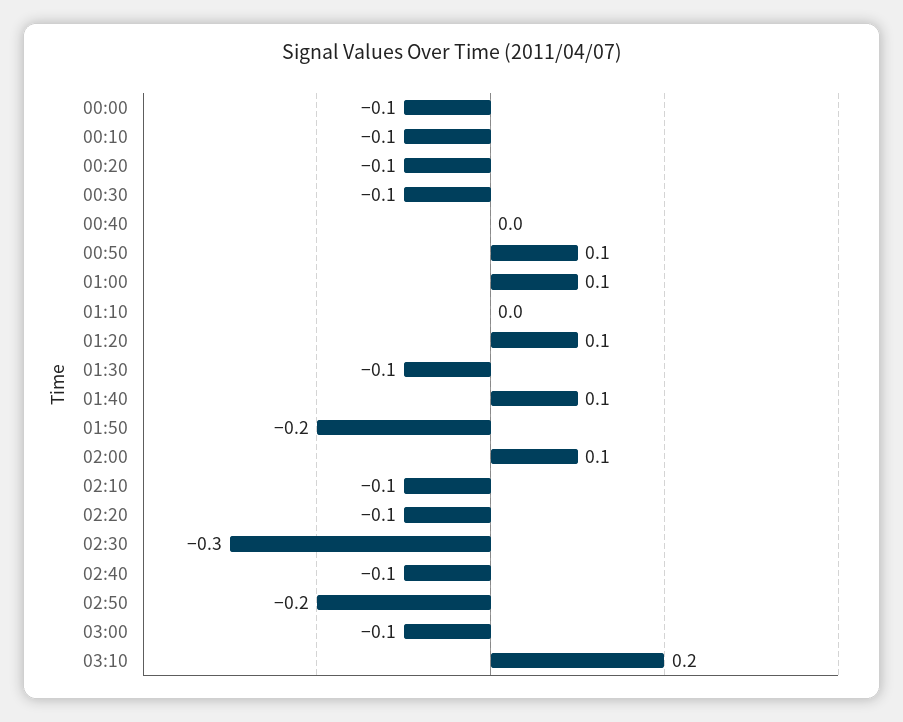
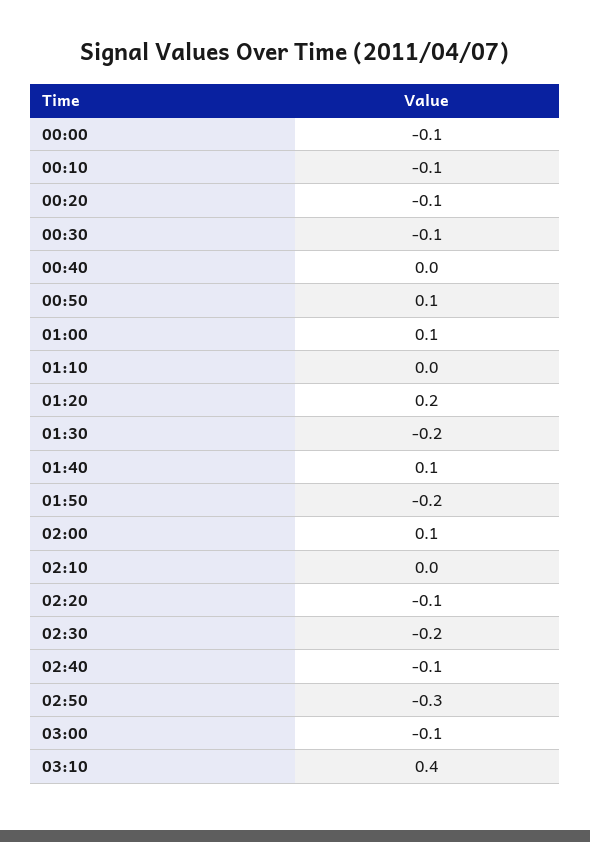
01:20: 0.1 -> 0.2
01:30: -0.1 -> -0.2
02:10: -0.1 -> 0
02:30: -0.3 -> -0.2
02:50: -0.2 -> -0.3
03:10: 0.2 -> 0.4

